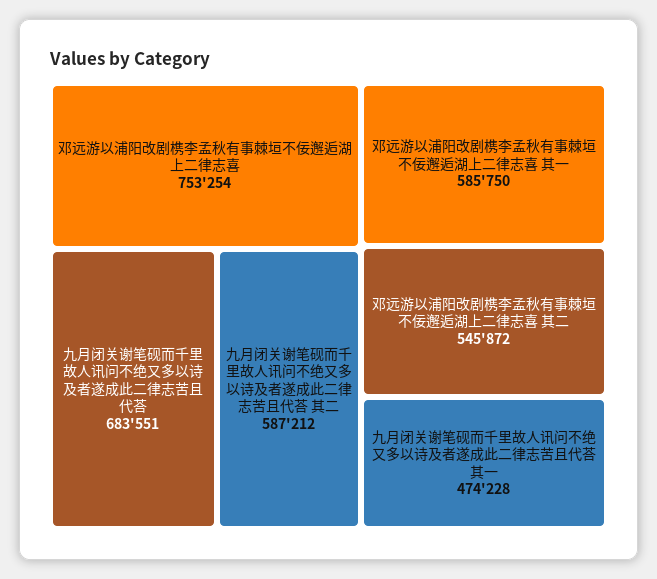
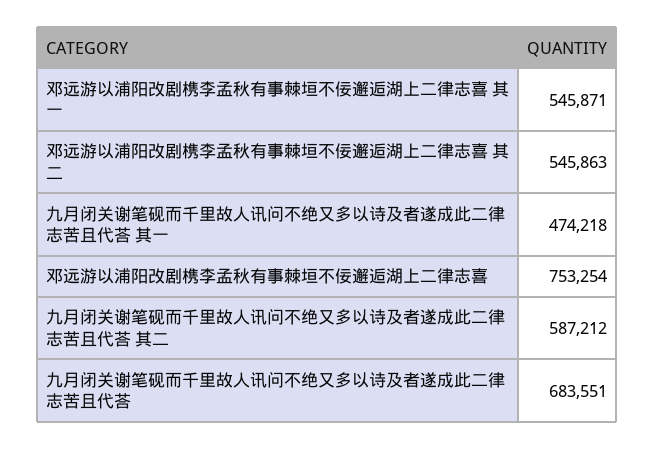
邓远游以浦阳改剧槜李孟秋有事棘垣不佞邂逅湖上二律志喜 其一: 585750 -> 545871
邓远游以浦阳改剧槜李孟秋有事棘垣不佞邂逅湖上二律志喜 其二: 545872 -> 545863
九月闭关谢笔砚而千里故人讯问不绝又多以诗及者遂成此二律志苦且代荅 其一: 474228 -> 474218

